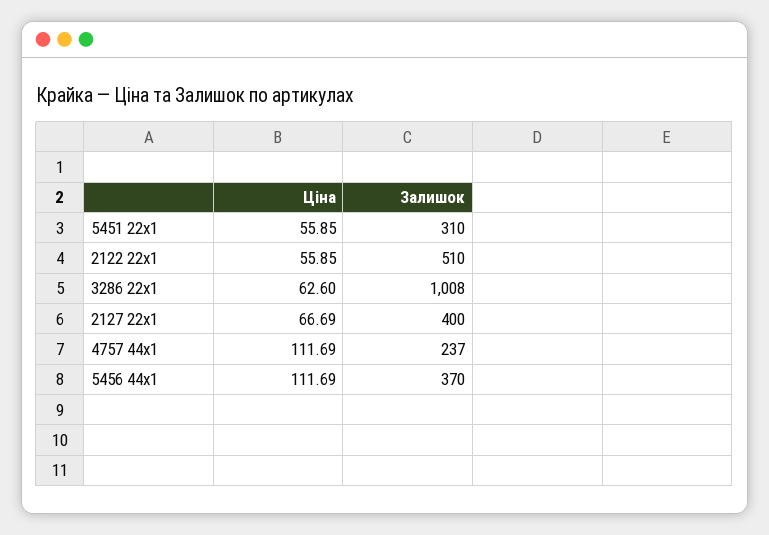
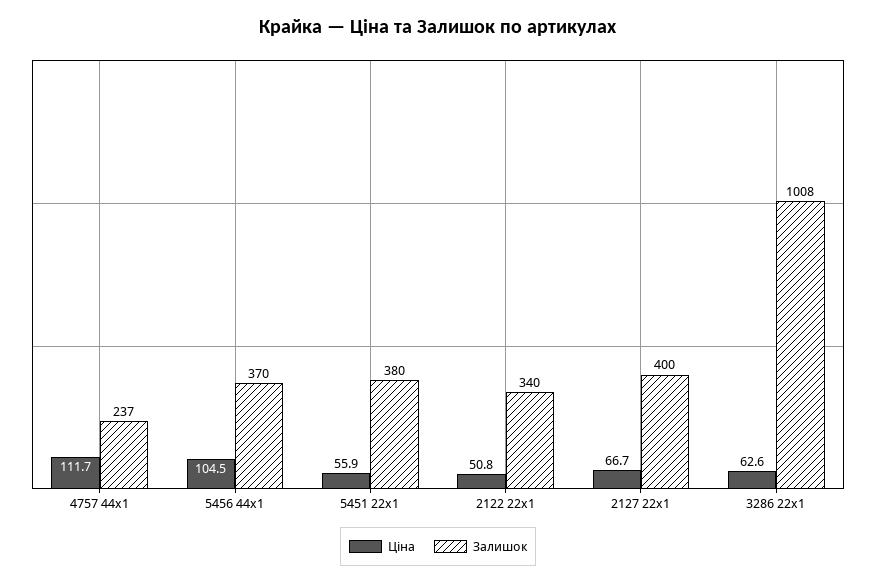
Залишок, 5451 22x1: 310 -> 380
Ціна, 2122 22x1: 55.85 -> 50.8
Залишок, 2122 22x1: 510 -> 340
Ціна, 5456 44x1: 111.69 -> 104.5

